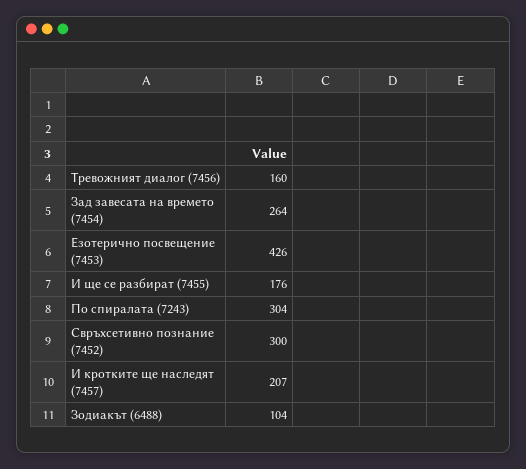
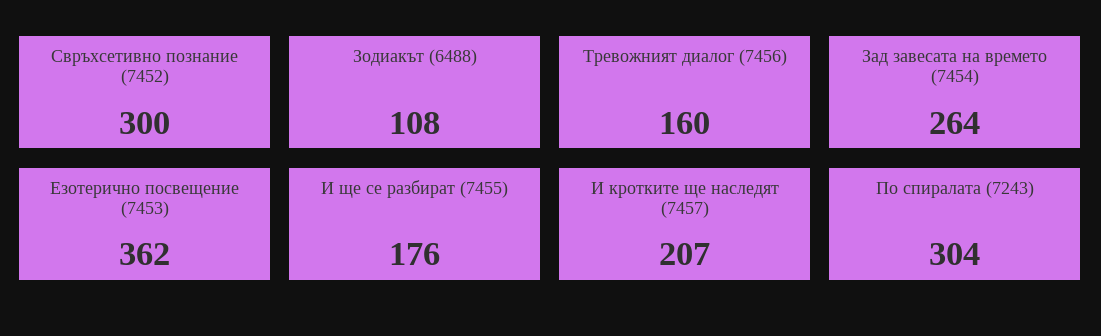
Езотерично посвещение (7453): 426 -> 362
Зодиакът (6488): 104 -> 108

